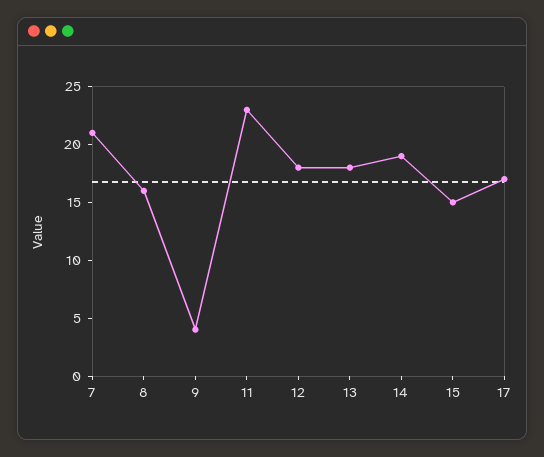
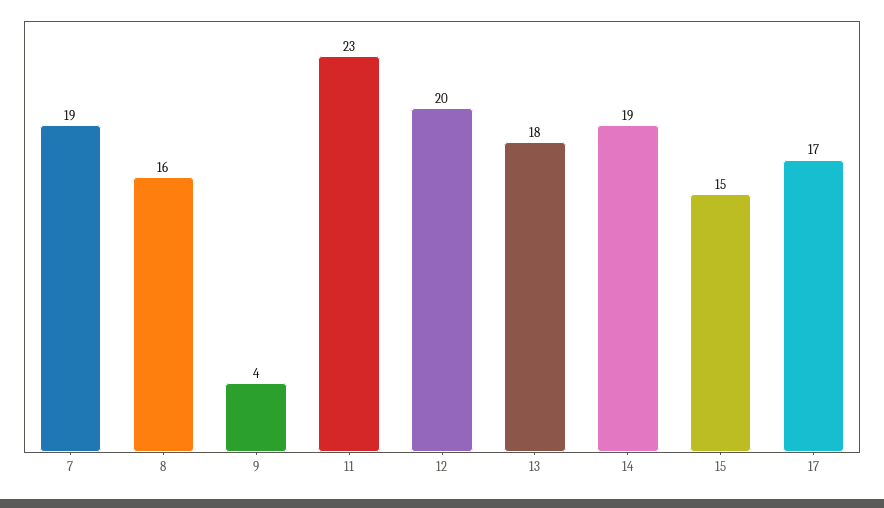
7: 21 -> 19
12: 18 -> 20

